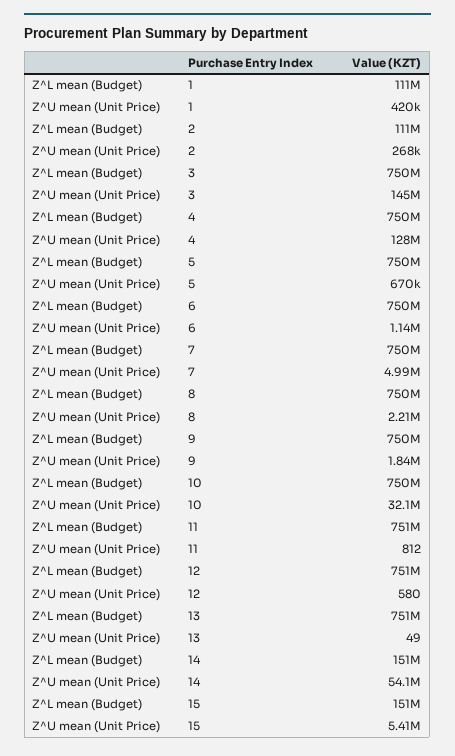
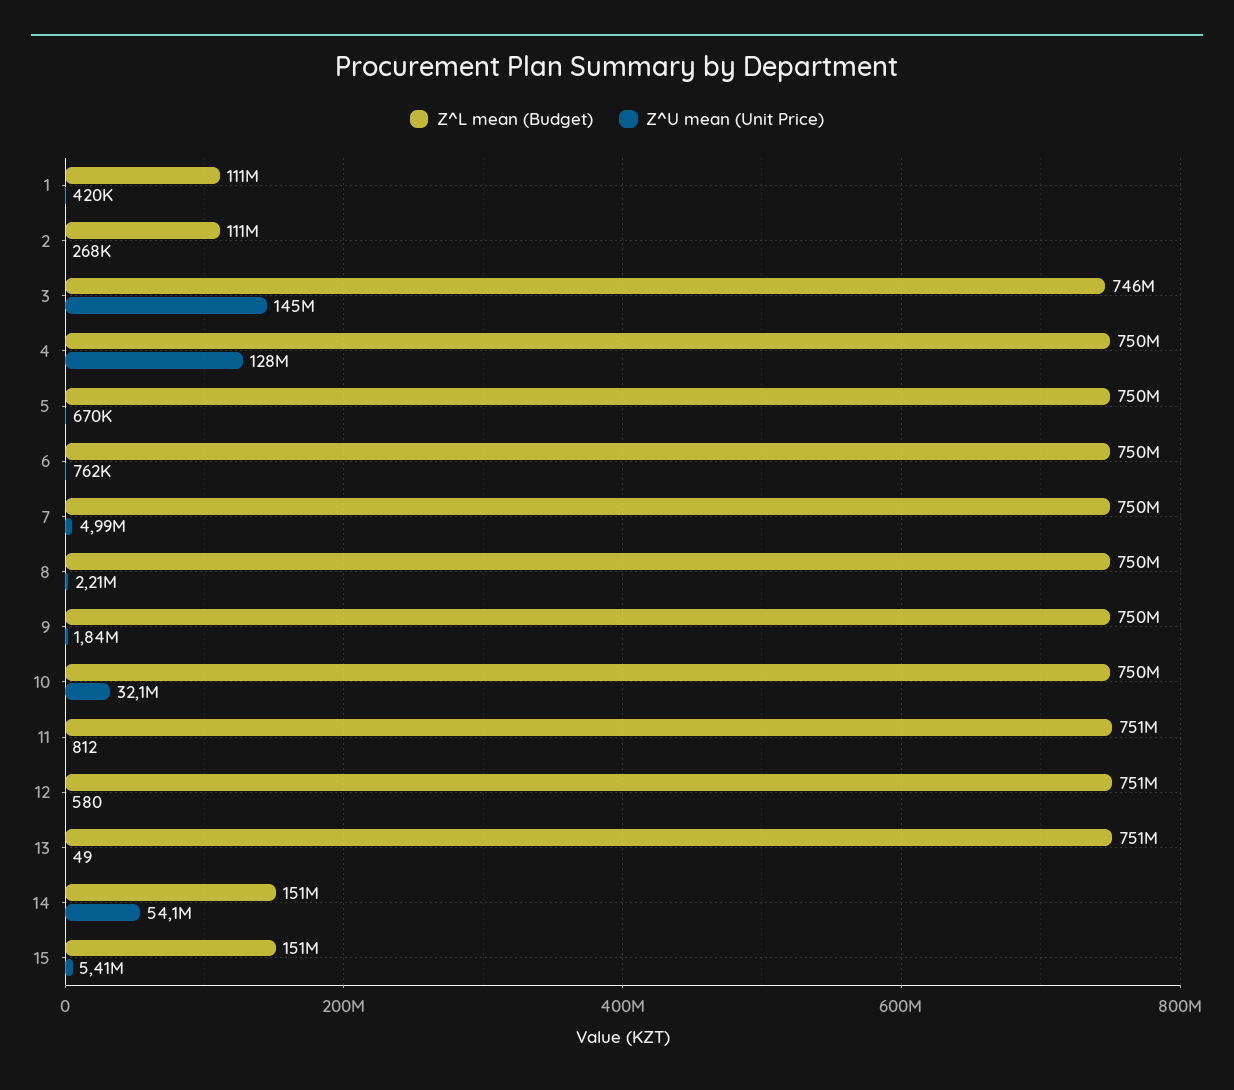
Z^L mean (Budget), 3: 750000000 -> 746000000
Z^U mean (Unit Price), 6: 1140000 -> 762000

